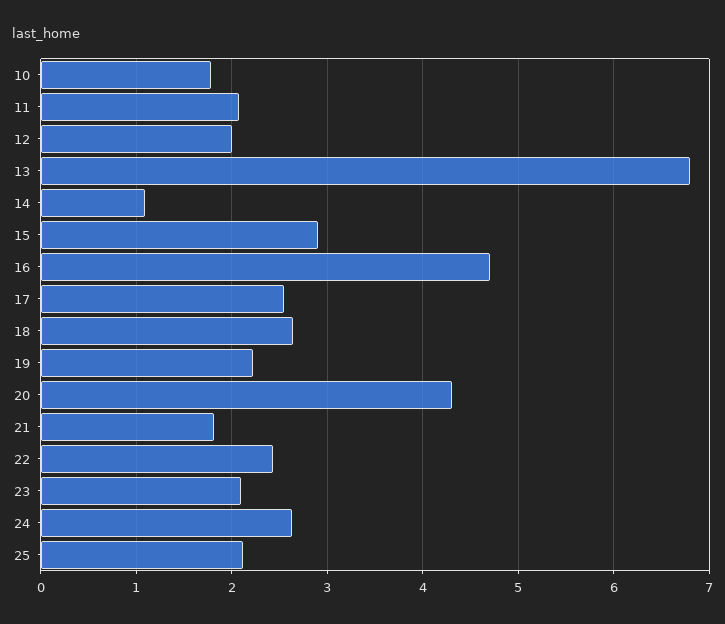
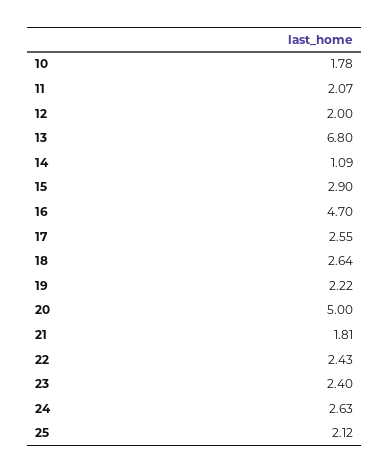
20: 4.3 -> 5
23: 2.1 -> 2.4

